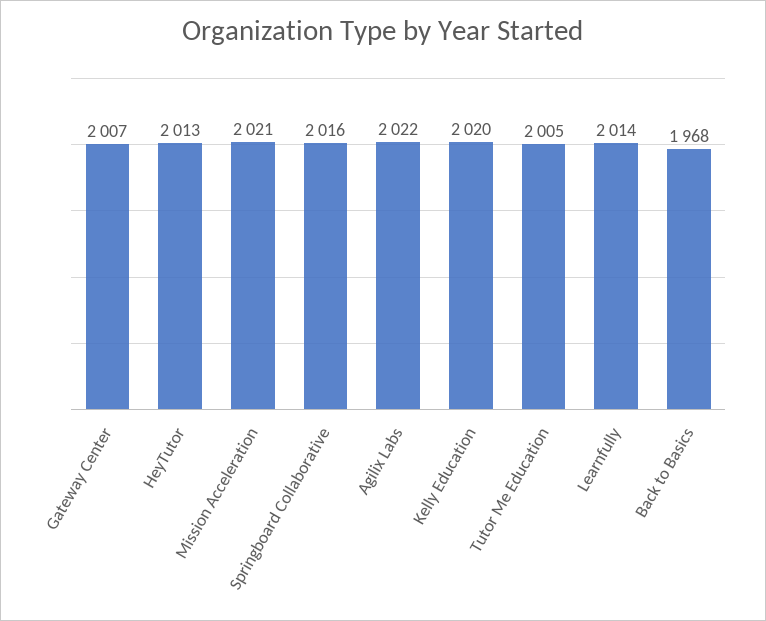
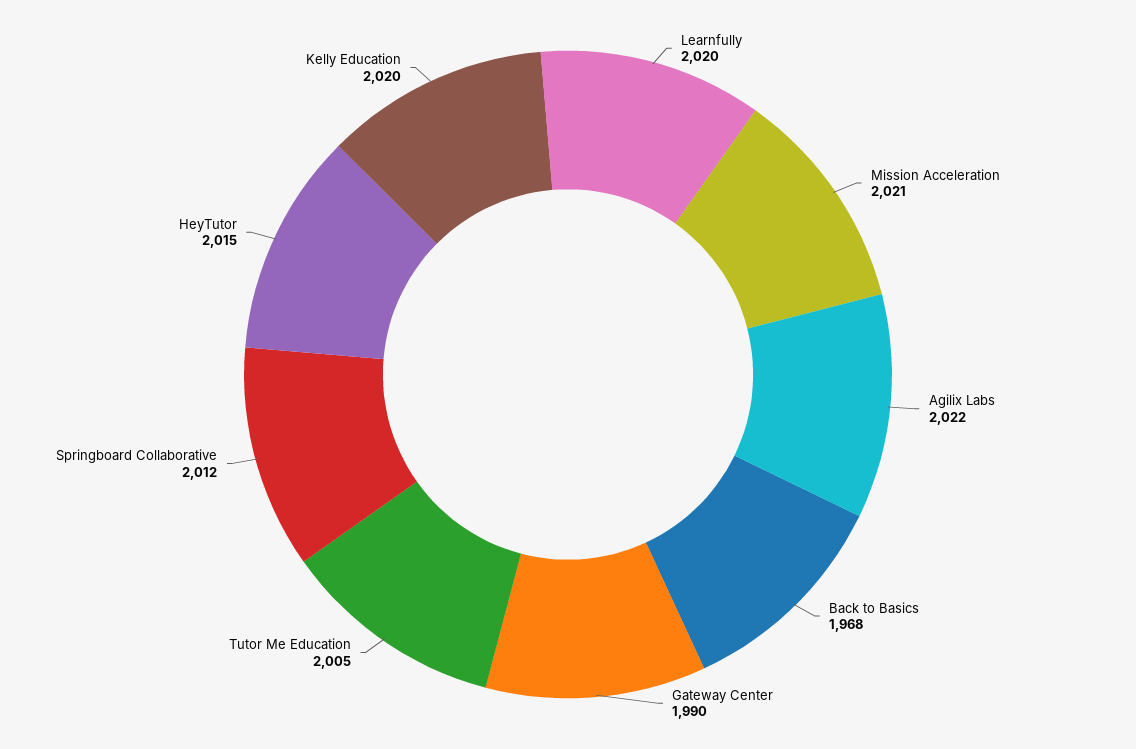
Gateway Center: 2007 -> 1990
HeyTutor: 2013 -> 2015
Springboard Collaborative: 2016 -> 2012
Learnfully: 2014 -> 2020

